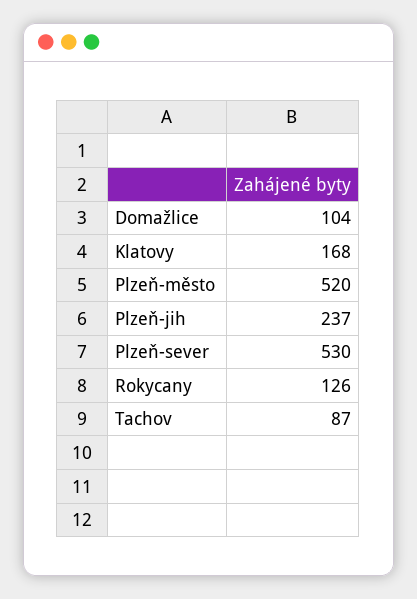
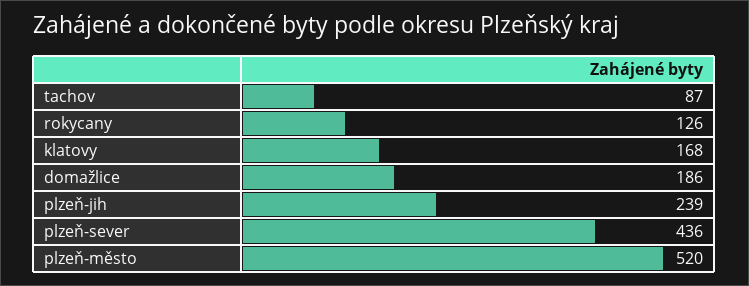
Domažlice: 104 -> 186
Plzeň-jih: 237 -> 239
Plzeň-sever: 530 -> 436

